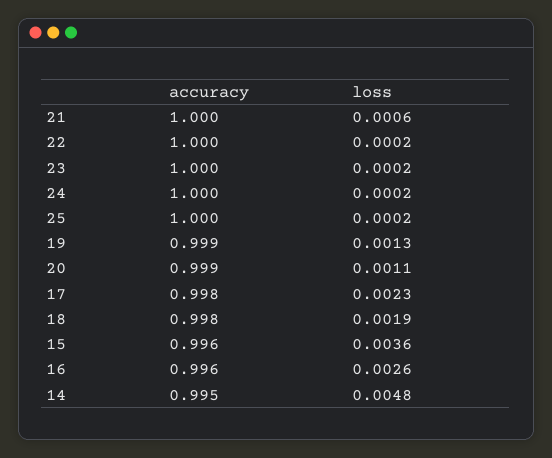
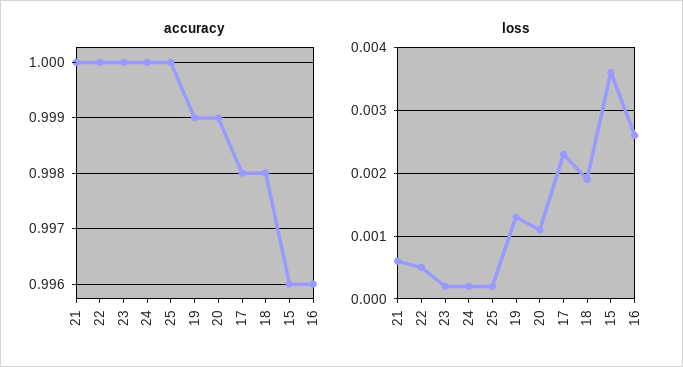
loss, 22: 0.0002 -> 0.0005
accuracy, 14: 0.995 -> none
loss, 14: 0.0048 -> none

